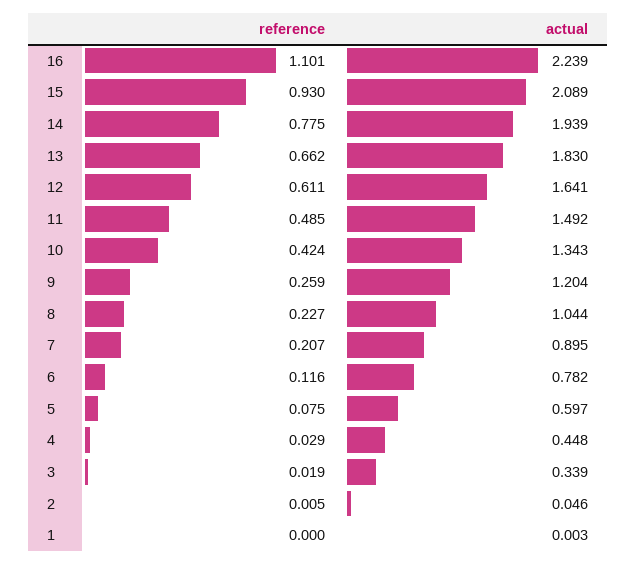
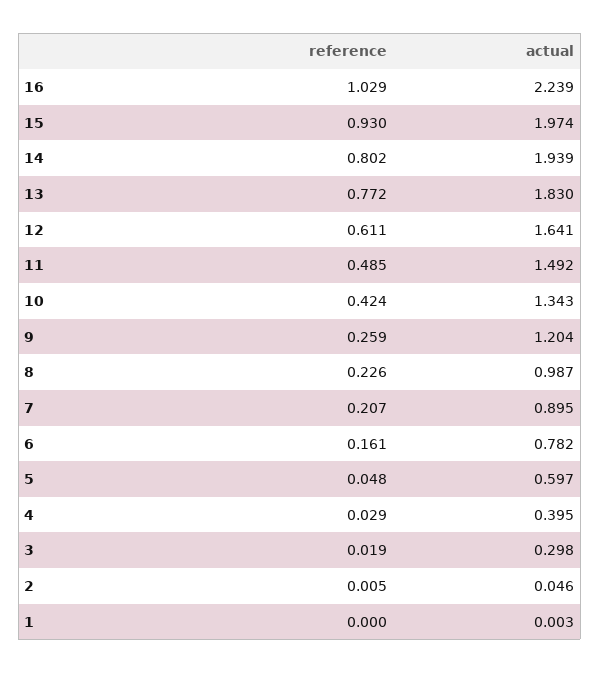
reference, 16: 1.101 -> 1.029
actual, 15: 2.089 -> 1.974
reference, 14: 0.775 -> 0.802
reference, 13: 0.662 -> 0.772
reference, 8: 0.227 -> 0.226
actual, 8: 1.044 -> 0.987
reference, 6: 0.116 -> 0.161
reference, 5: 0.075 -> 0.048
actual, 4: 0.448 -> 0.395
actual, 3: 0.339 -> 0.298

